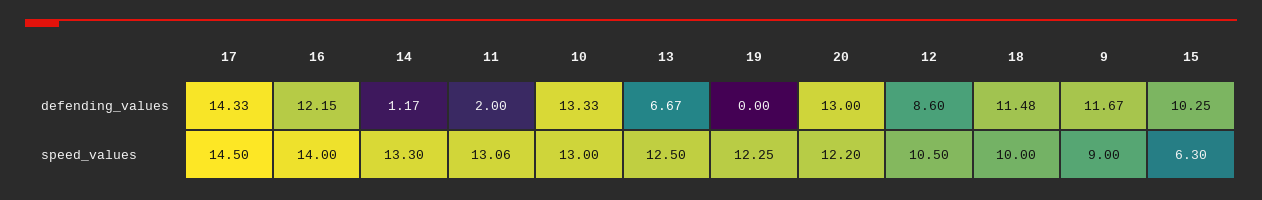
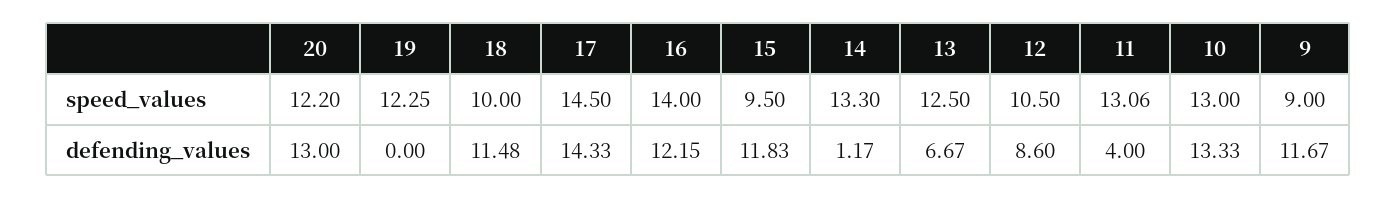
11, defending_values: 2 -> 4
15, defending_values: 10.25 -> 11.83
15, speed_values: 6.3 -> 9.5

